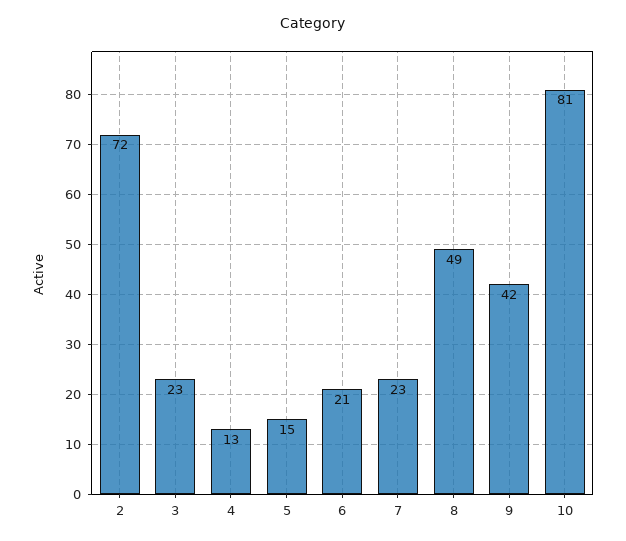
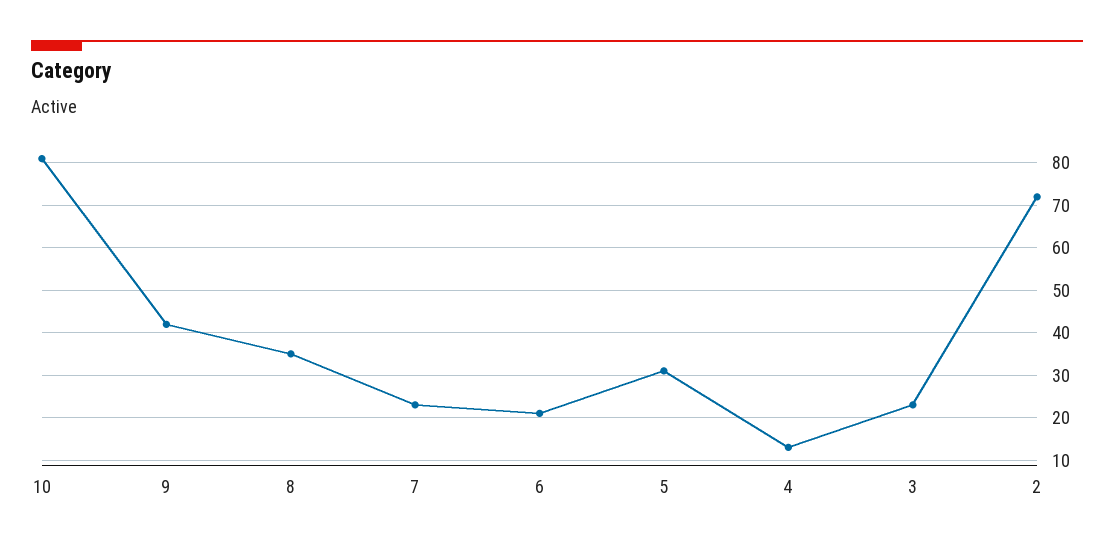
5: 15 -> 30
8: 49 -> 35

